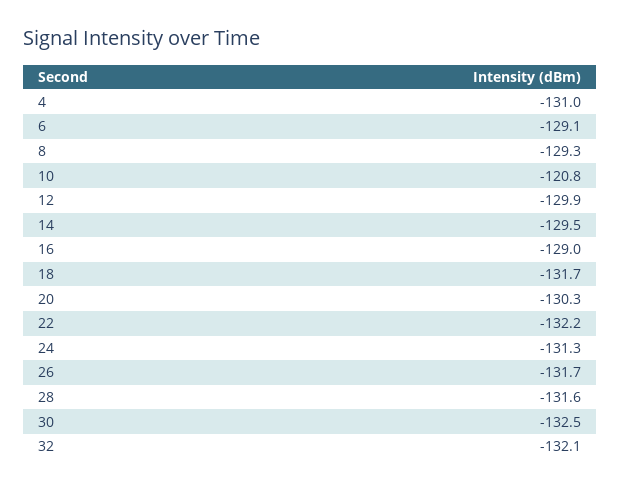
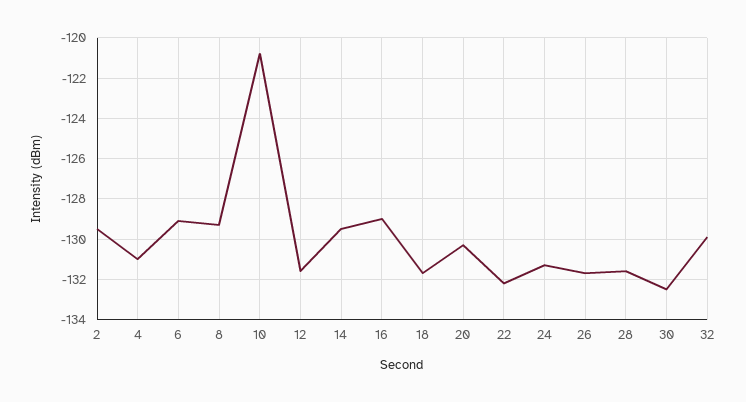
12: -129.9 -> -131.5
32: -132.1 -> -130
2: none -> -129.5

